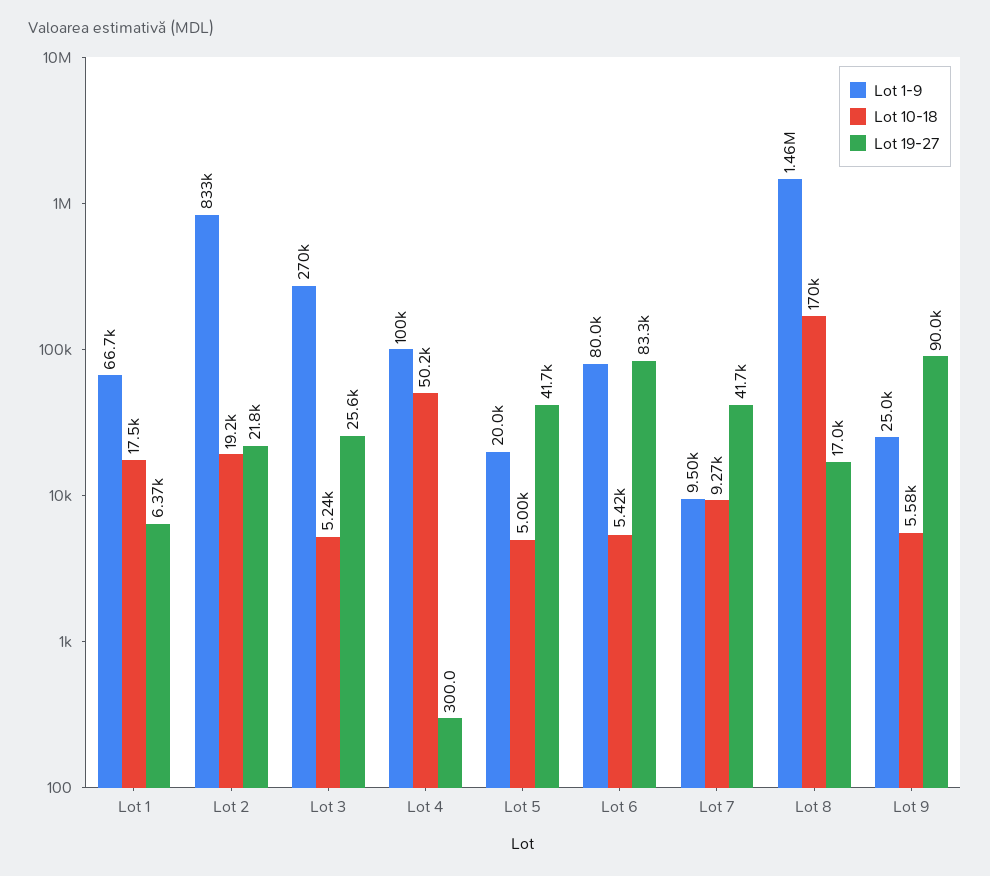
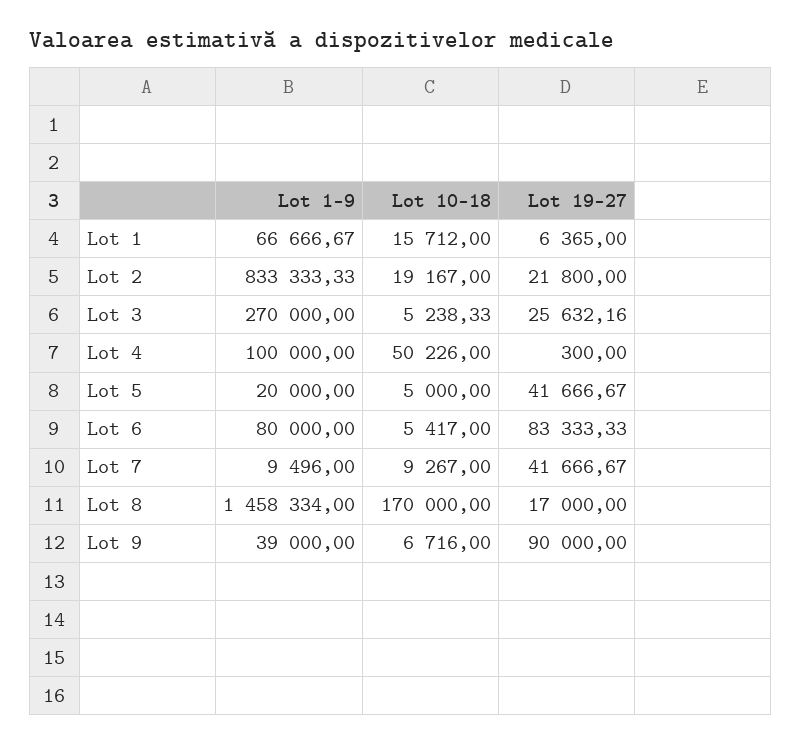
Lot 10-18, Lot 1: 17500 -> 15712
Lot 1-9, Lot 9: 25000 -> 39000
Lot 10-18, Lot 9: 5580 -> 6716

